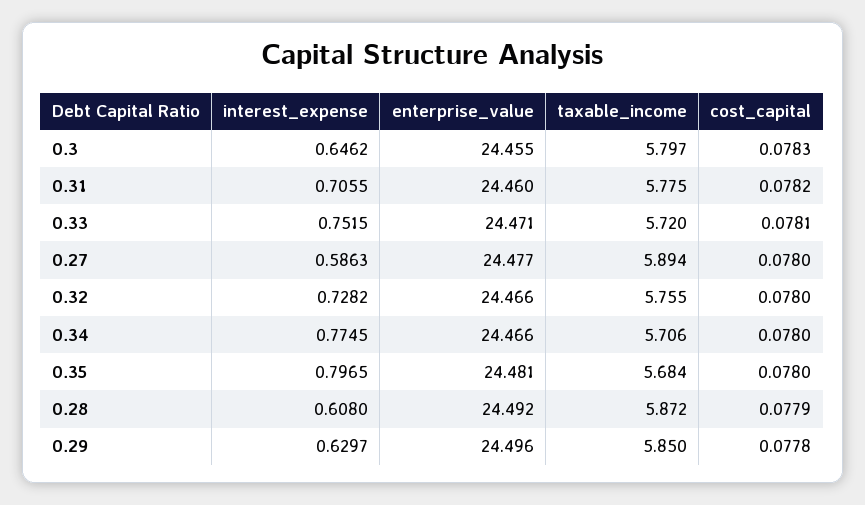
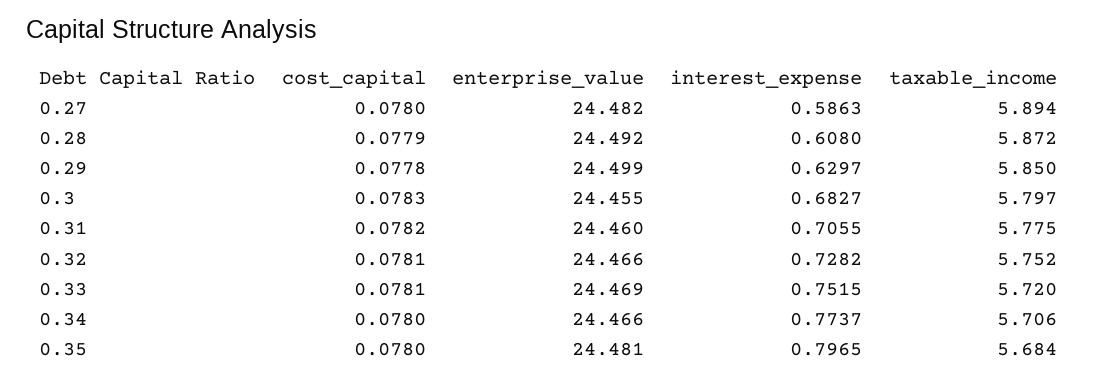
interest_expense, 0.3: 0.6462 -> 0.6827
enterprise_value, 0.33: 24.471 -> 24.469
enterprise_value, 0.27: 24.477 -> 24.482
taxable_income, 0.32: 5.755 -> 5.752
cost_capital, 0.32: 0.078 -> 0.0781
interest_expense, 0.34: 0.7745 -> 0.7737
enterprise_value, 0.29: 24.496 -> 24.499

